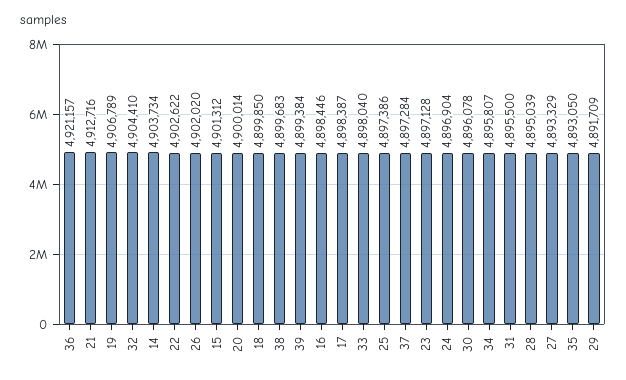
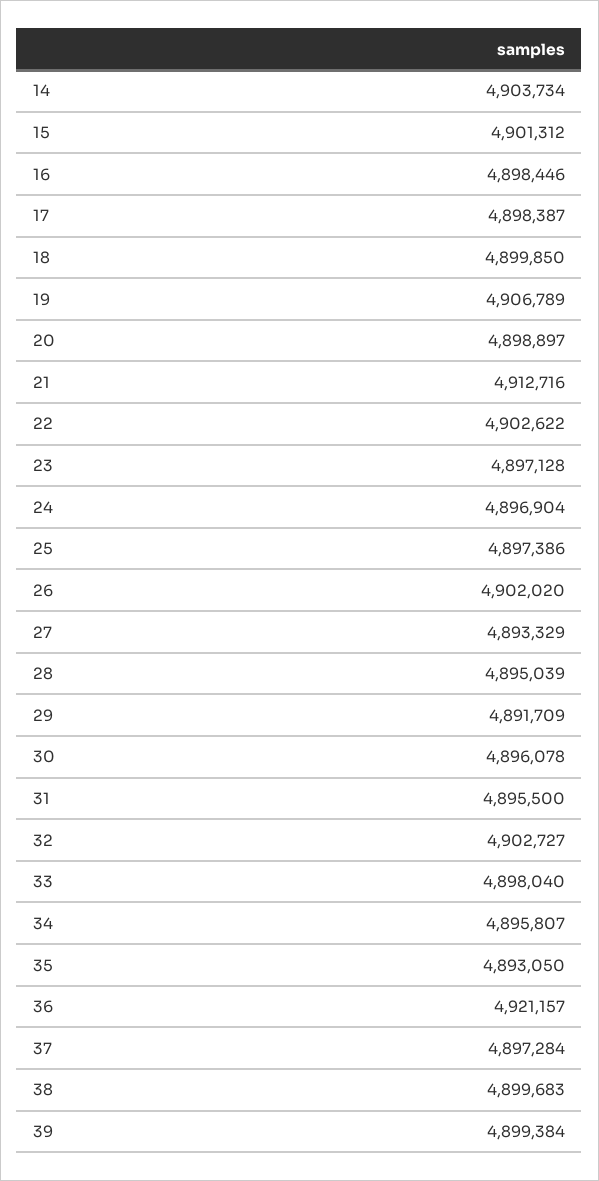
32: 4904410 -> 4902727
20: 4900014 -> 4898897

